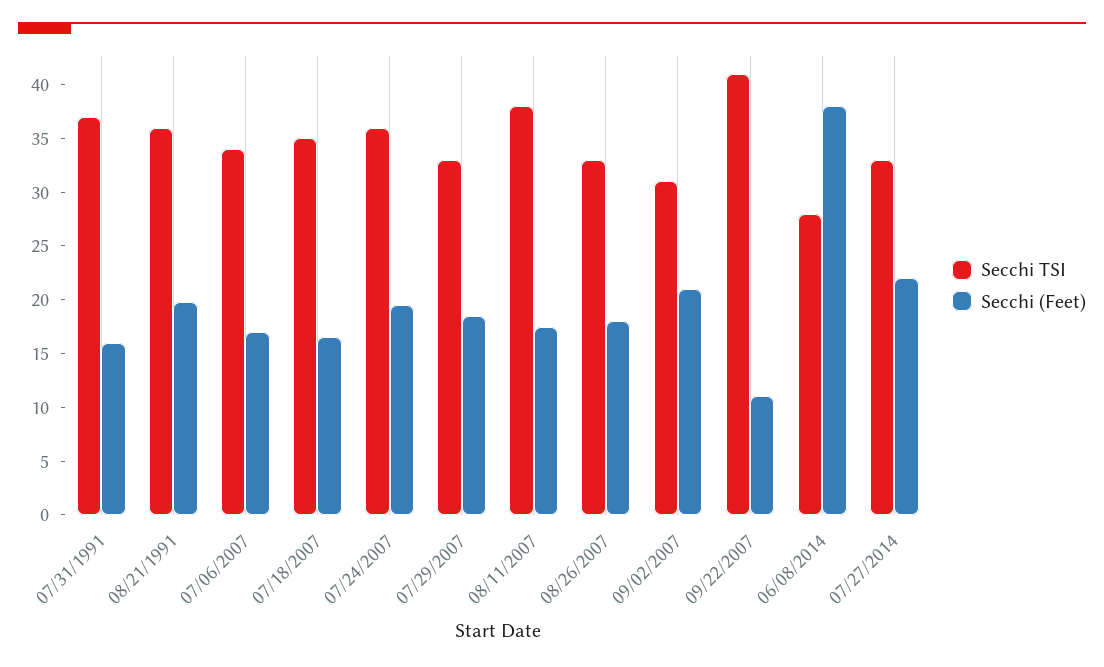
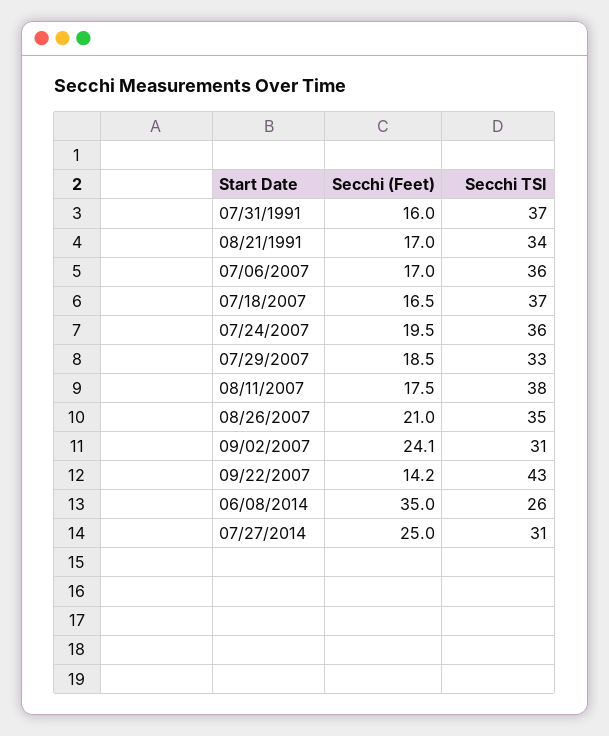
Secchi TSI, 08/21/1991: 36 -> 34
Secchi (Feet), 08/21/1991: 20 -> 17
Secchi TSI, 07/06/2007: 34 -> 36
Secchi TSI, 07/18/2007: 35 -> 37
Secchi TSI, 08/26/2007: 33 -> 35
Secchi (Feet), 08/26/2007: 18 -> 21
Secchi (Feet), 09/02/2007: 21 -> 24.1
Secchi TSI, 09/22/2007: 41 -> 43
Secchi (Feet), 09/22/2007: 11 -> 14.2
Secchi TSI, 06/08/2014: 28 -> 26
Secchi (Feet), 06/08/2014: 38 -> 35
Secchi TSI, 07/27/2014: 33 -> 31
Secchi (Feet), 07/27/2014: 22 -> 25

